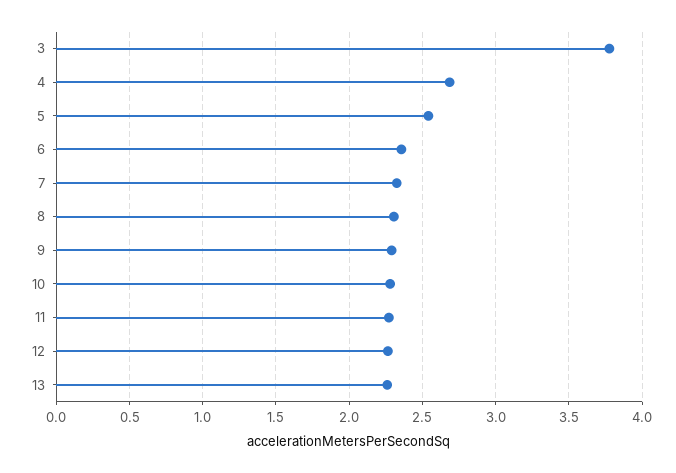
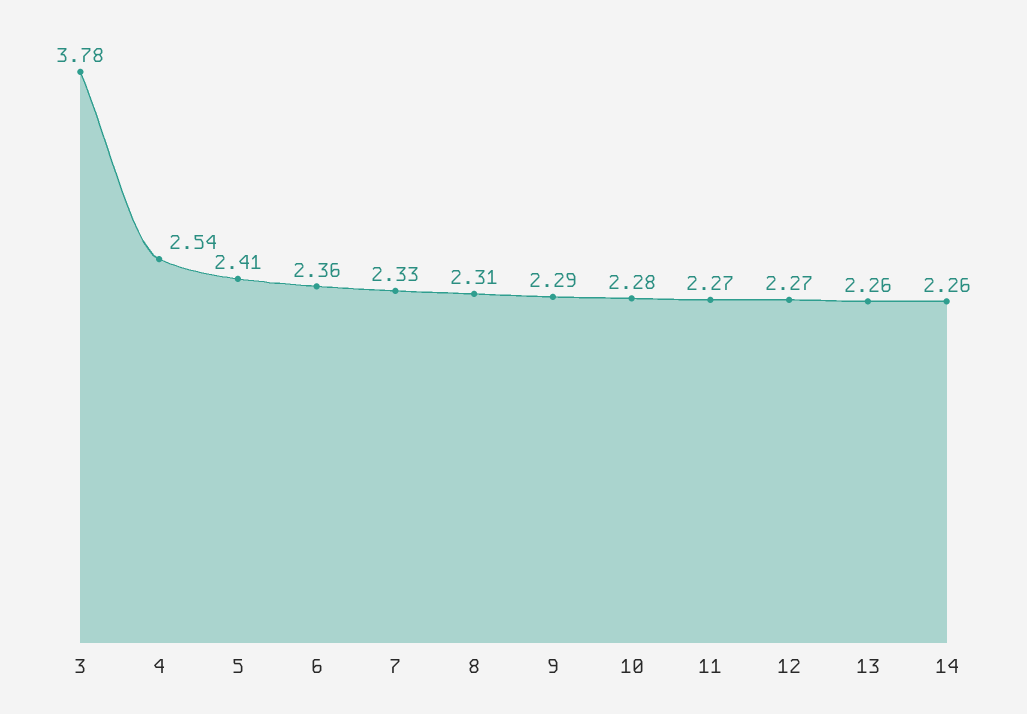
4: 2.7 -> 2.54
5: 2.55 -> 2.41
14: none -> 2.26

